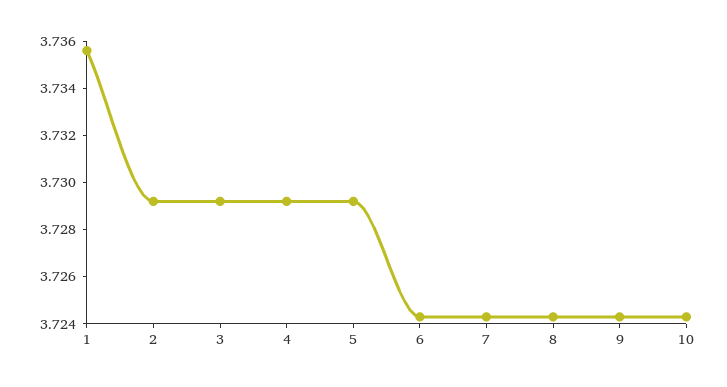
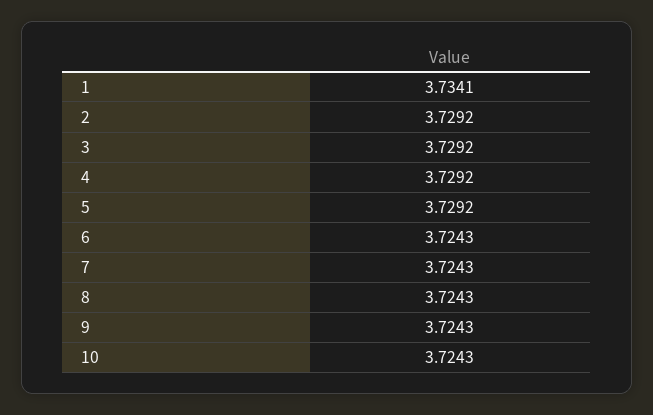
1: 3.7355 -> 3.7341

